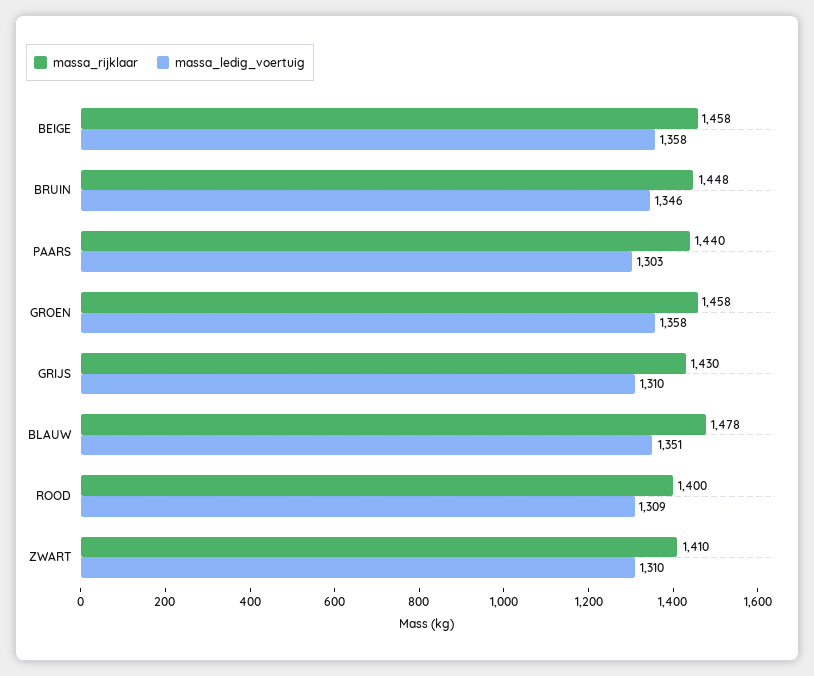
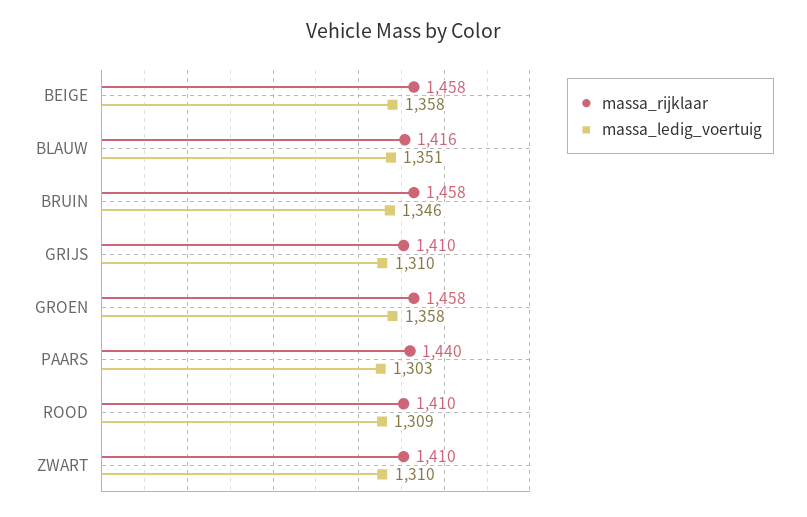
massa_rijklaar, BRUIN: 1448 -> 1458
massa_rijklaar, GRIJS: 1430 -> 1410
massa_rijklaar, BLAUW: 1478 -> 1416
massa_rijklaar, ROOD: 1400 -> 1410

